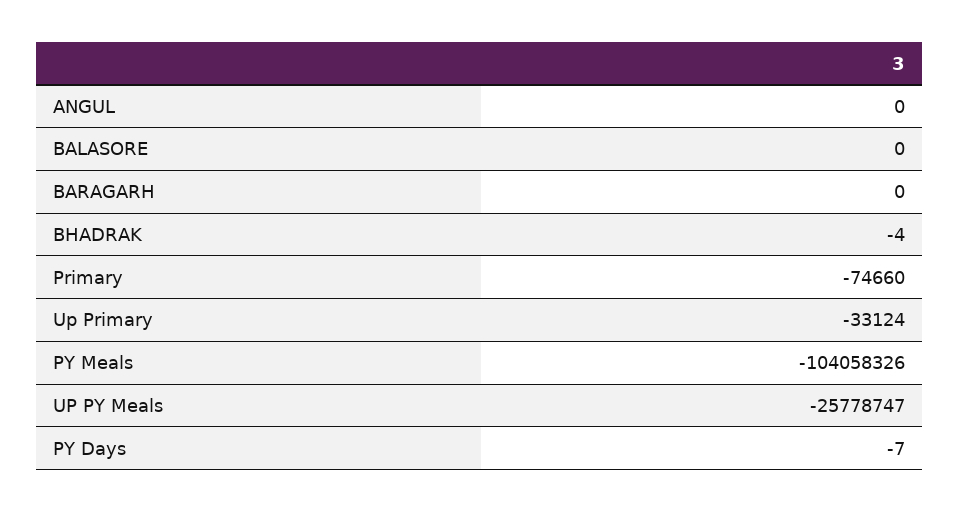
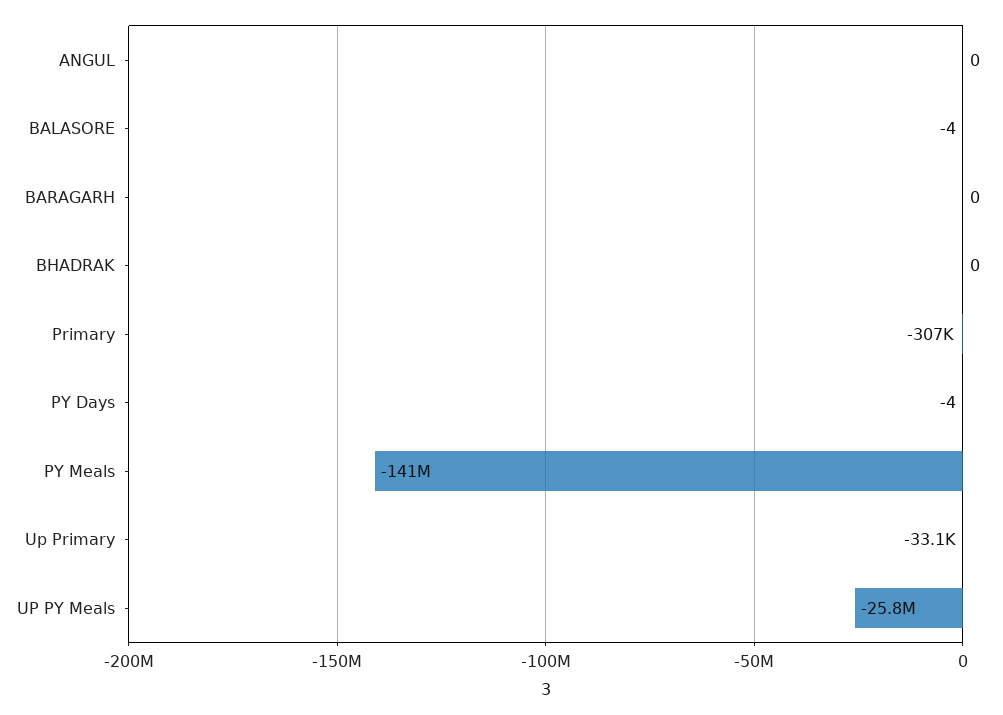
BALASORE: 0 -> -4
BHADRAK: -4 -> 0
Primary: -74660 -> -307000
PY Meals: -104058326 -> -141000000
PY Days: -7 -> -4

